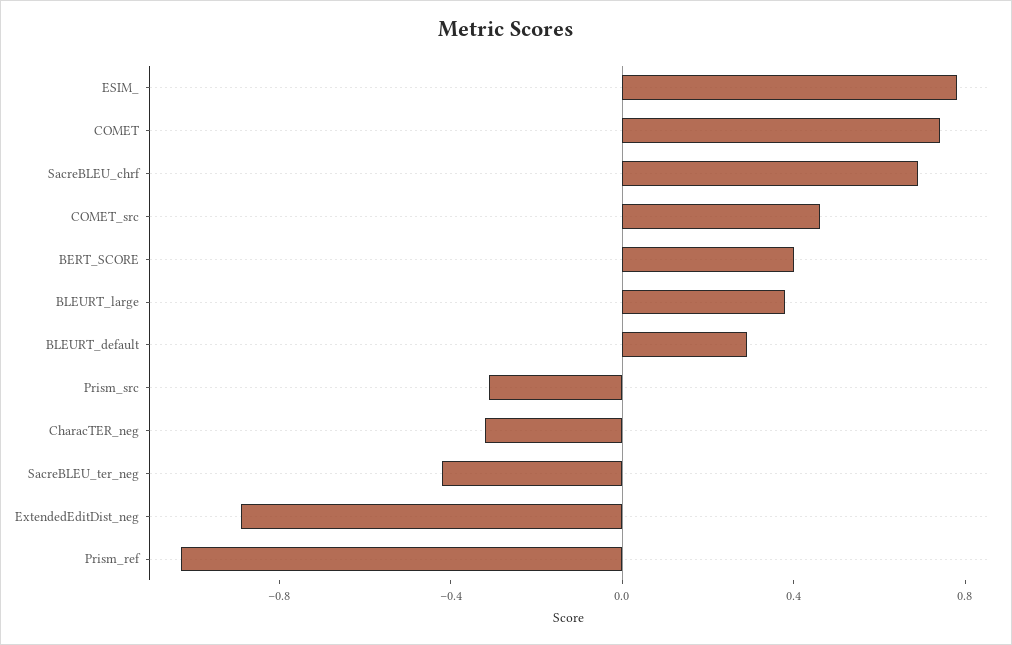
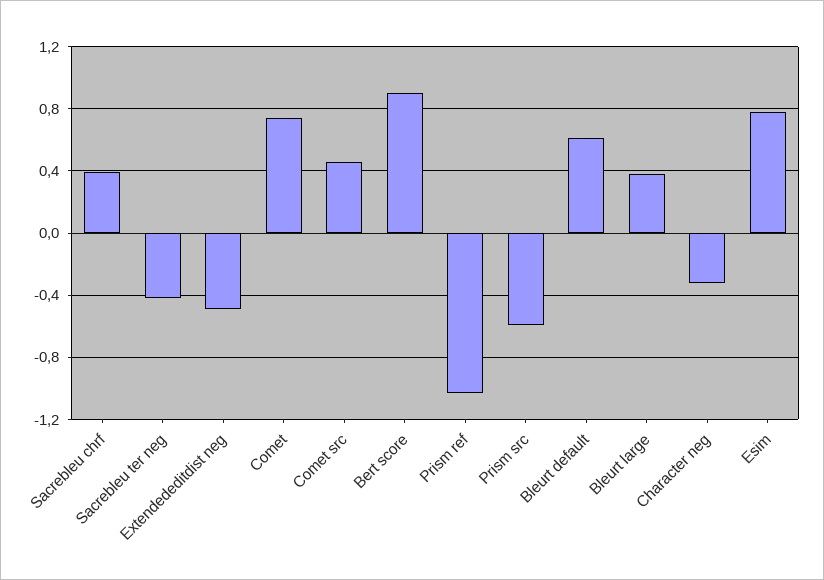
SacreBLEU_chrf: 0.7 -> 0.4
BERT_SCORE: 0.4 -> 0.9
BLEURT_default: 0.3 -> 0.6
Prism_src: -0.3 -> -0.6
ExtendedEditDist_neg: -0.9 -> -0.5

